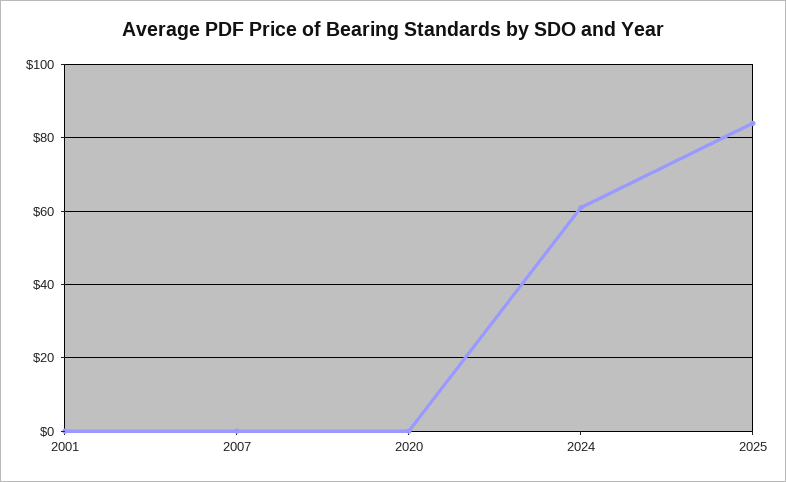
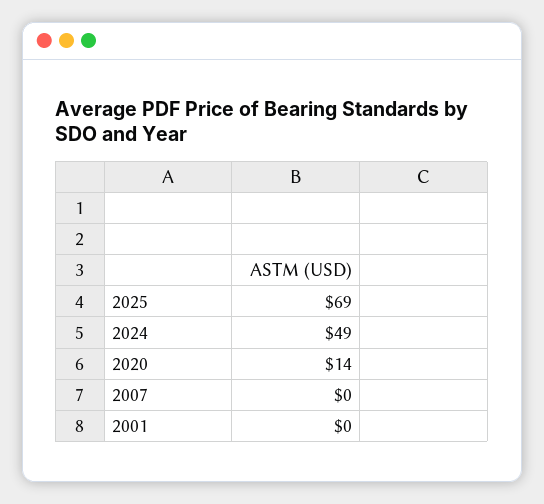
2020: 0 -> 14
2024: 60 -> 49
2025: 85 -> 69

